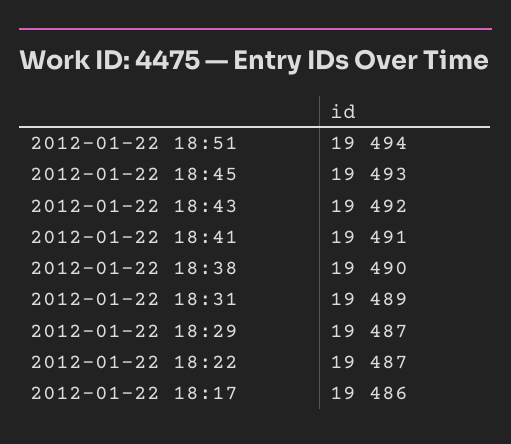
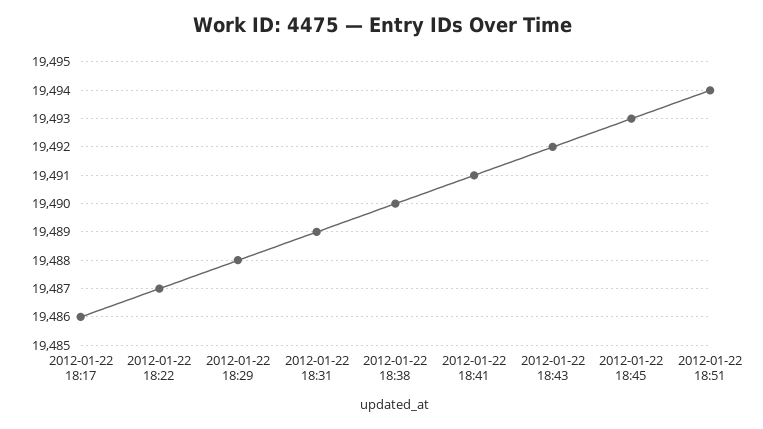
2012-01-22 18:29: 19487 -> 19488

